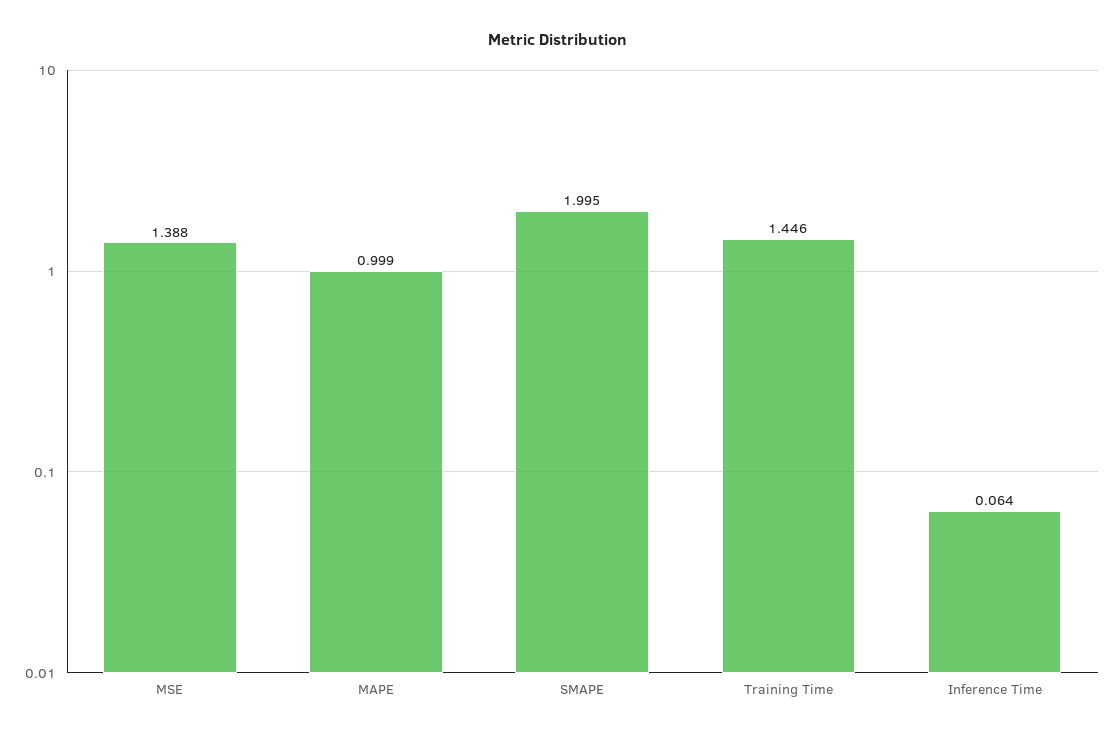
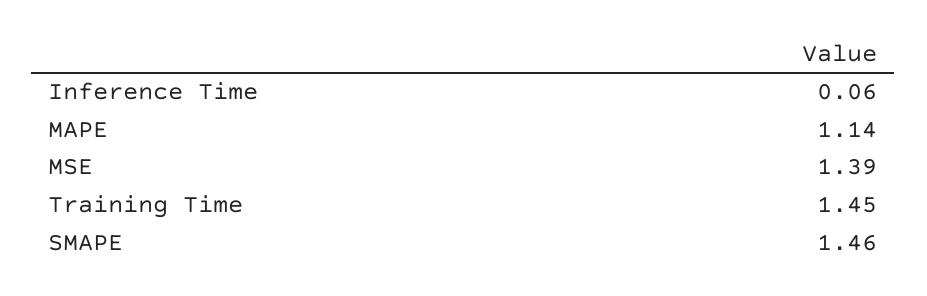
MAPE: 0.999 -> 1.14
SMAPE: 1.995 -> 1.46

